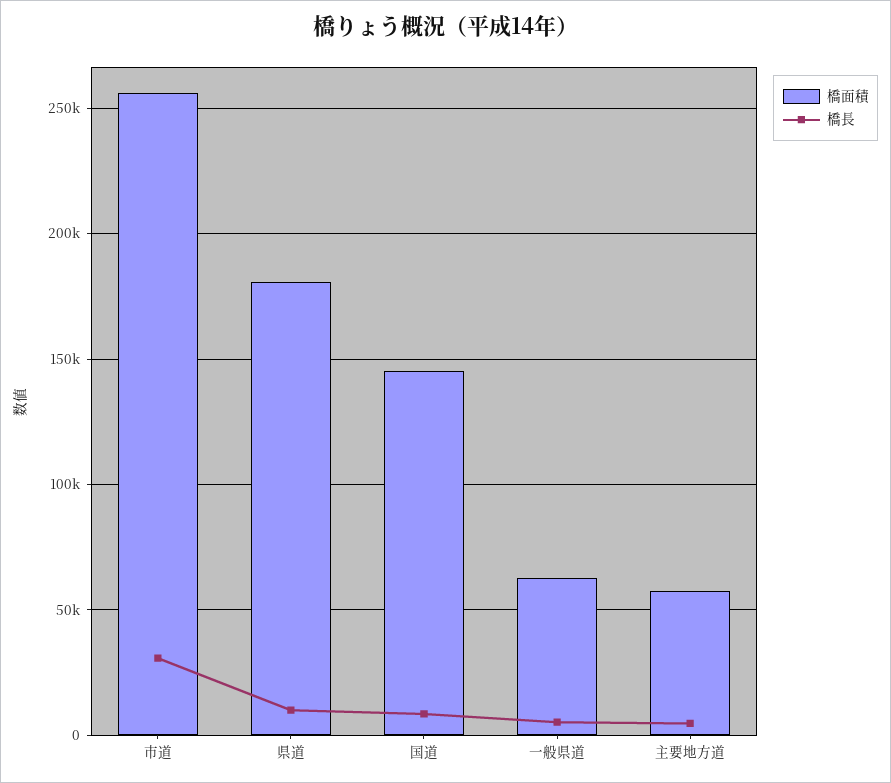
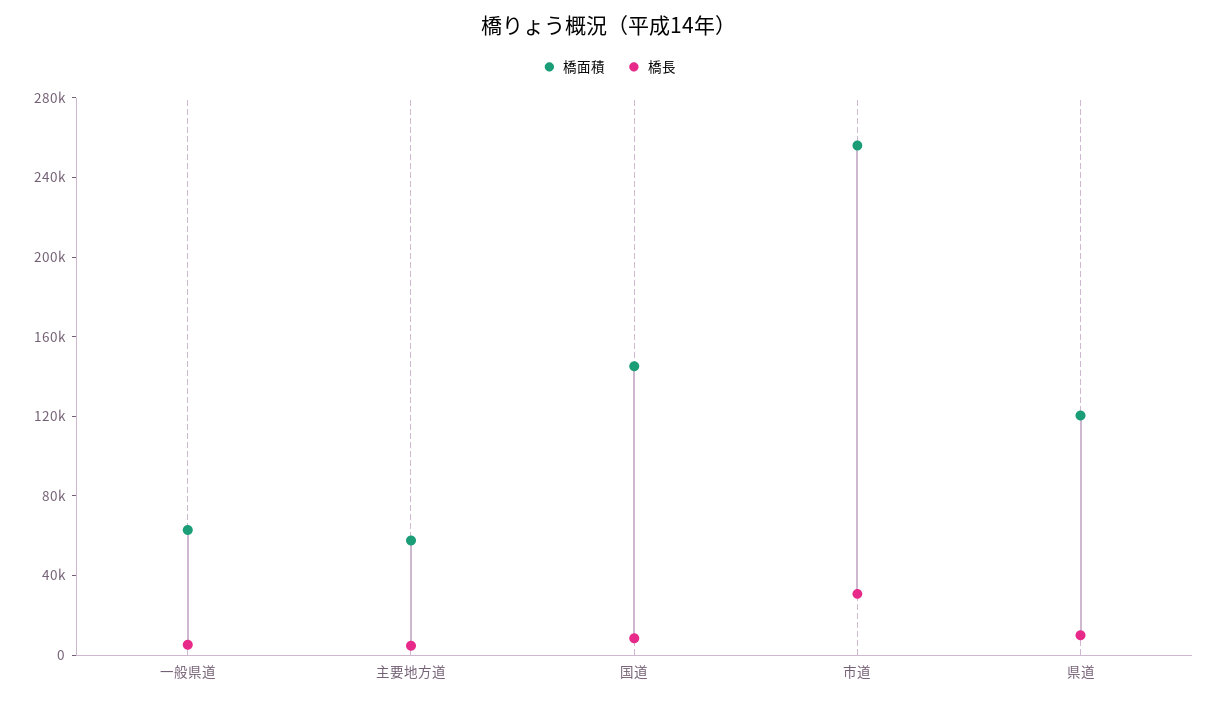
橋面積, 県道: 180000 -> 120000

